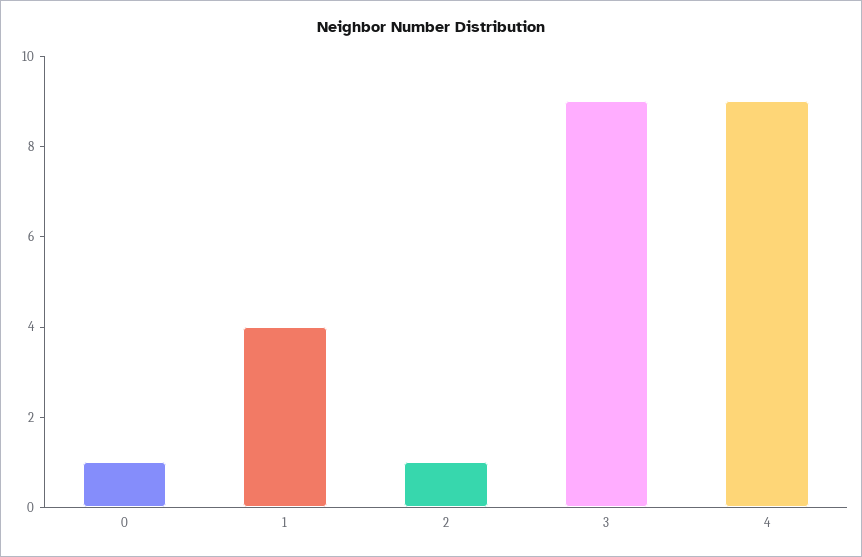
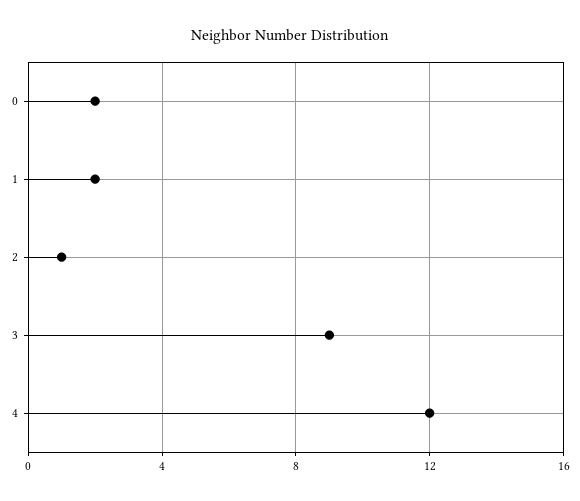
0: 1 -> 2
1: 4 -> 2
4: 9 -> 12

